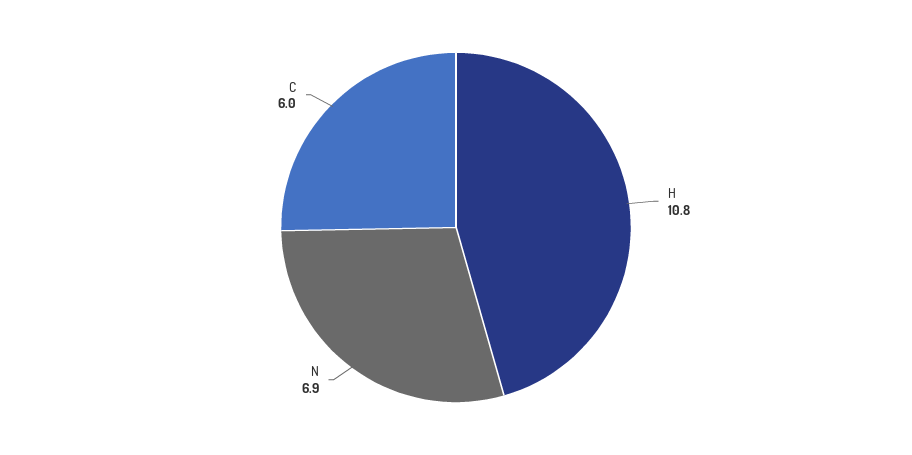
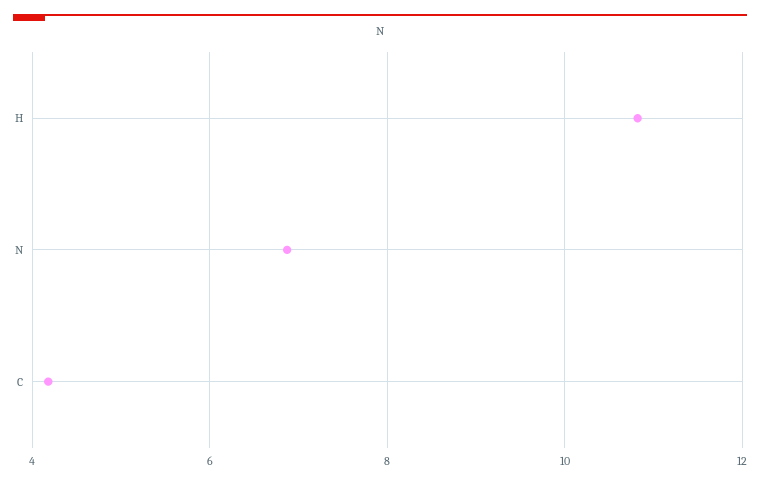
C: 6 -> 4.2

